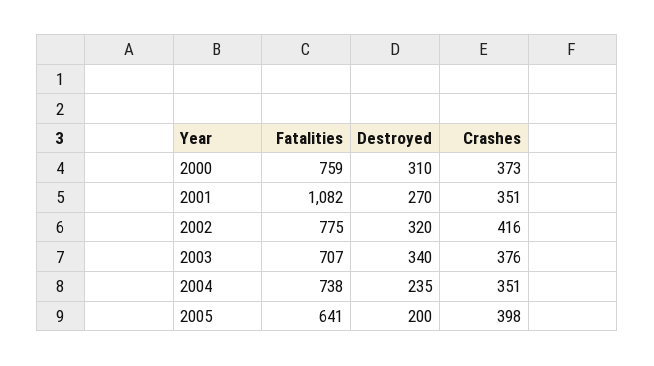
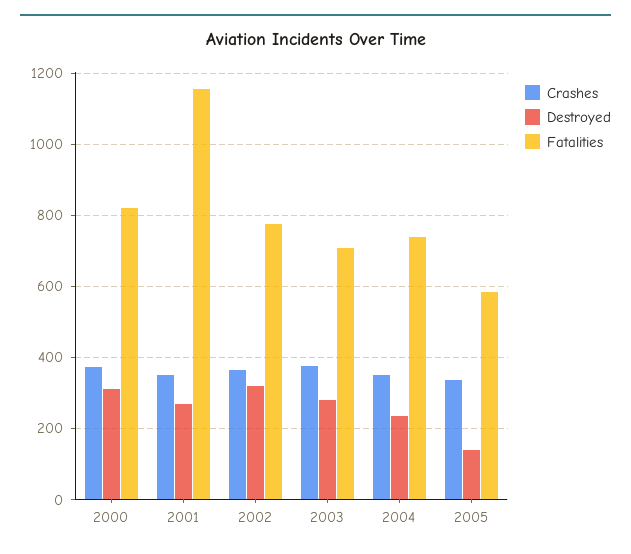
Fatalities, 2000: 759 -> 820
Fatalities, 2001: 1082 -> 1160
Crashes, 2002: 416 -> 360
Destroyed, 2003: 340 -> 280
Fatalities, 2005: 641 -> 580
Destroyed, 2005: 200 -> 140
Crashes, 2005: 398 -> 340

